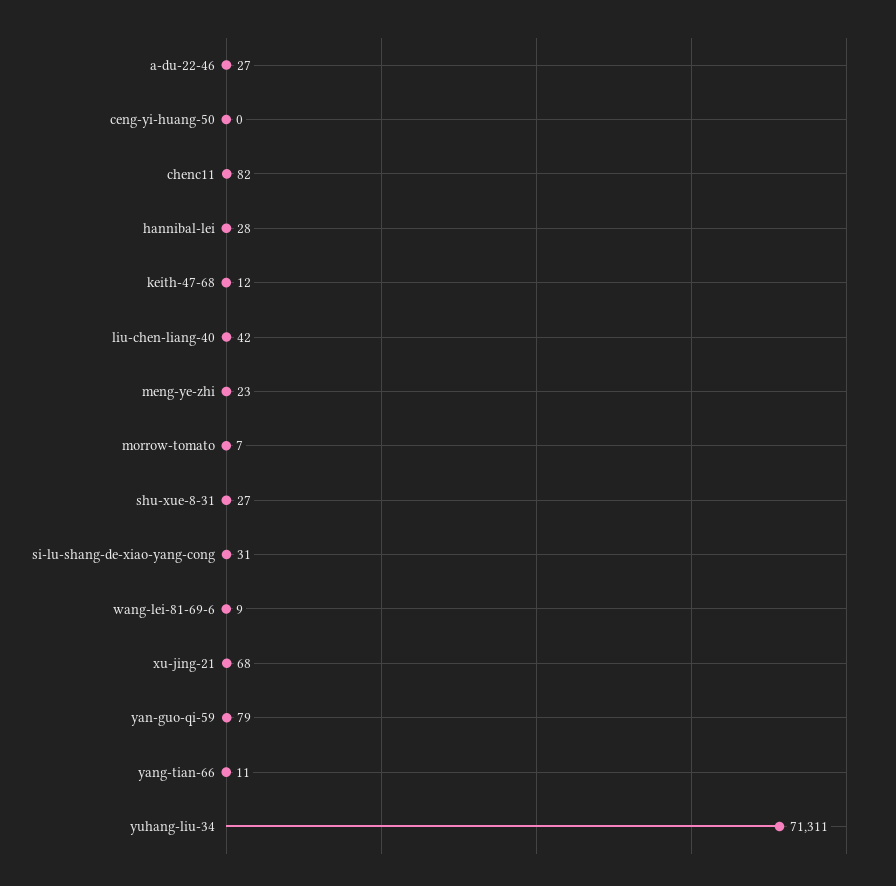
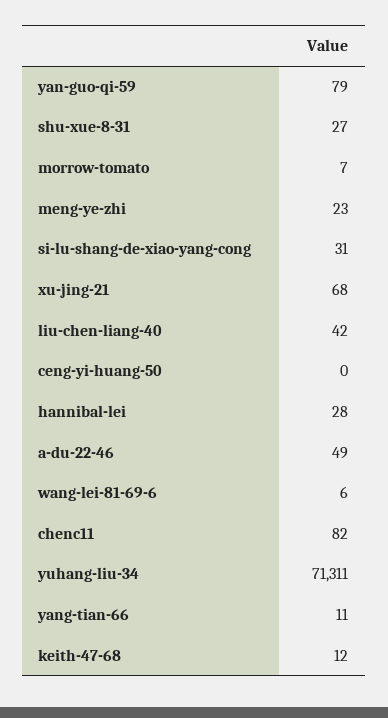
a-du-22-46: 27 -> 49
wang-lei-81-69-6: 9 -> 6

